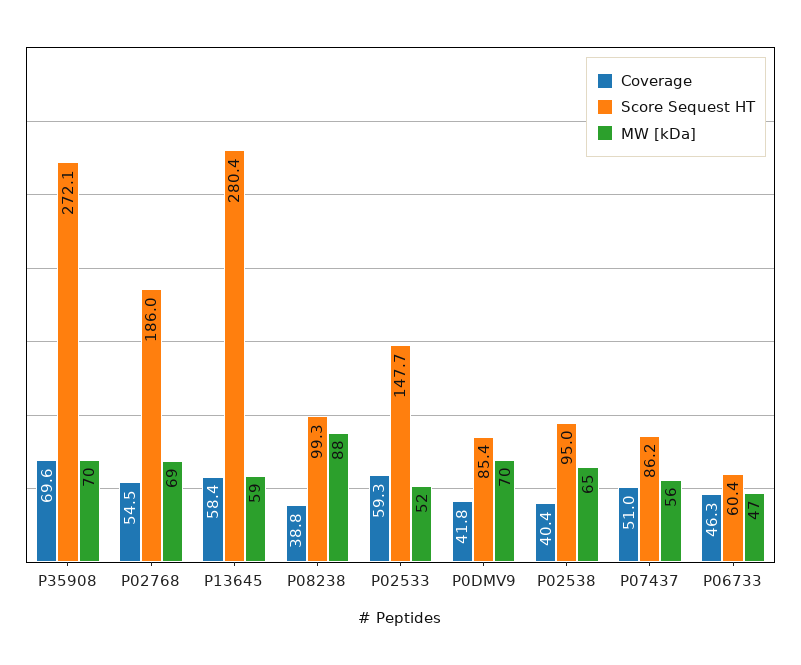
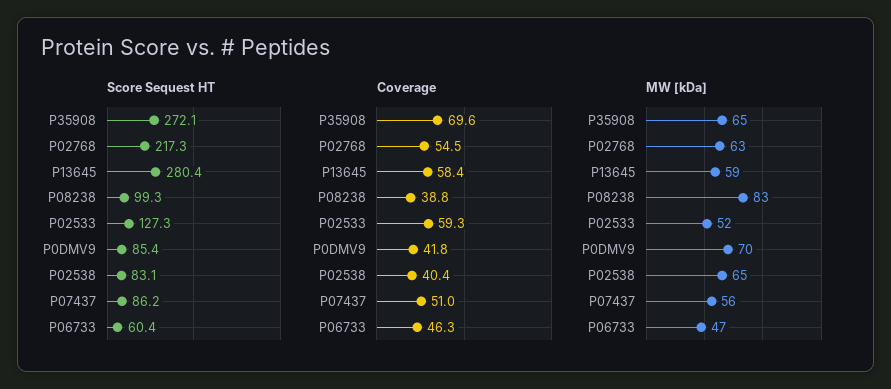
MW [kDa], P35908: 70 -> 65
Score Sequest HT, P02768: 186 -> 217.3
MW [kDa], P02768: 69 -> 63
MW [kDa], P08238: 88 -> 83
Score Sequest HT, P02533: 147.7 -> 127.3
Score Sequest HT, P02538: 95 -> 83.1

